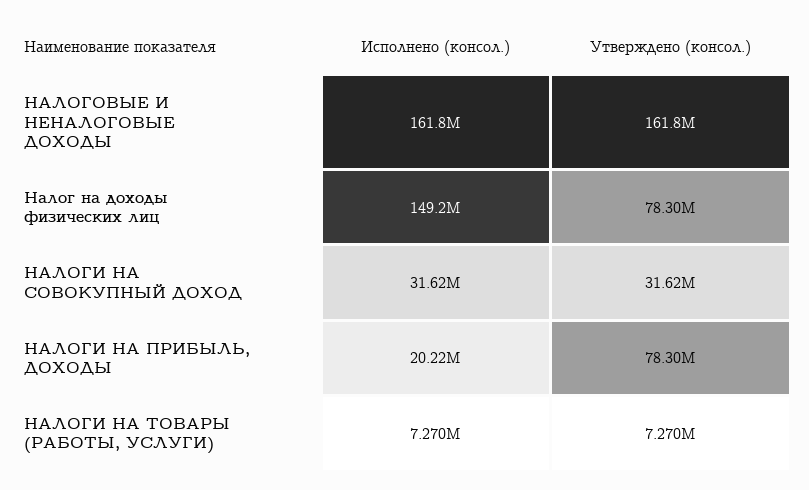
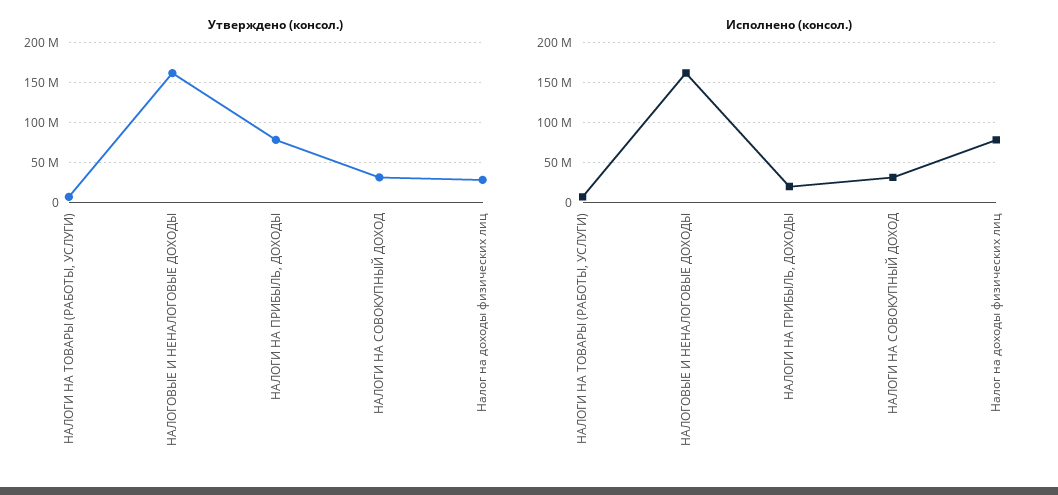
Исполнено (консол.), Налог на доходы физических лиц: 149200000 -> 80000000
Утверждено (консол.), Налог на доходы физических лиц: 78300000 -> 30000000

